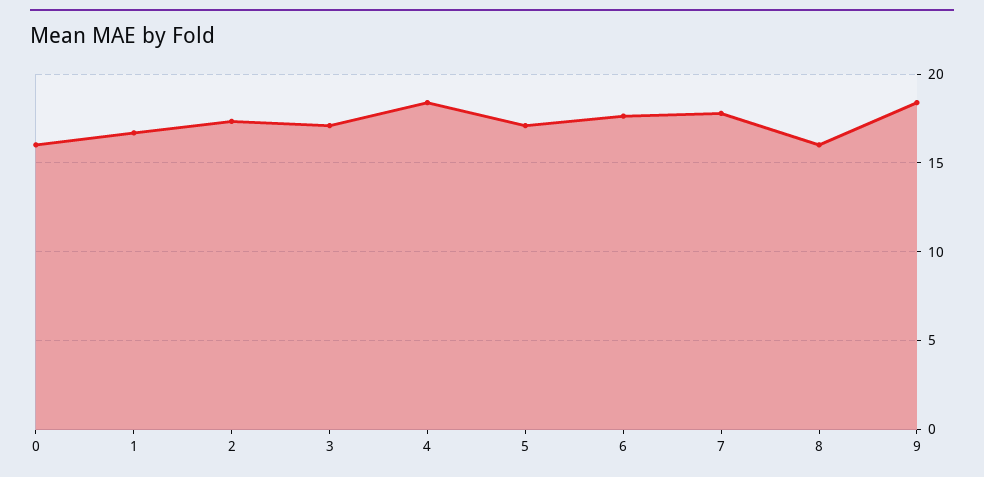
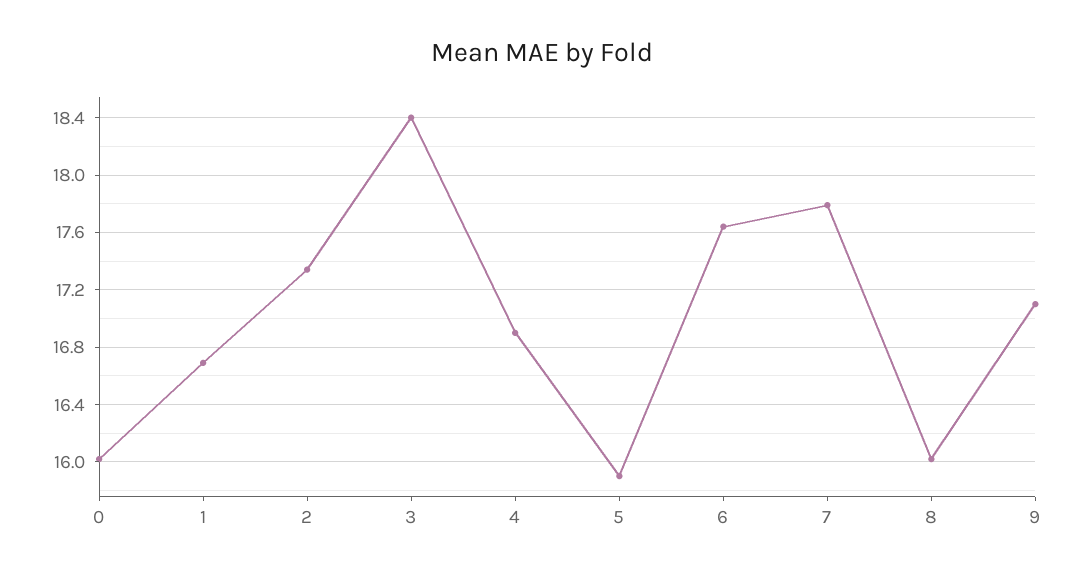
3: 17 -> 18.4
4: 18.5 -> 16.9
5: 17 -> 15.9
9: 18.5 -> 17.1

